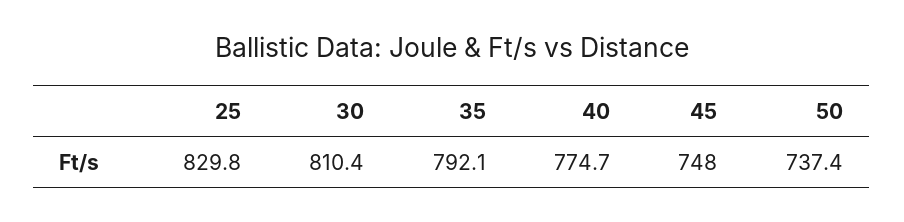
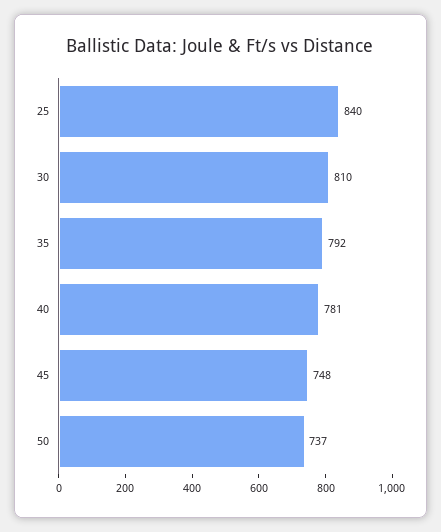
25: 829.8 -> 840
40: 774.7 -> 781

